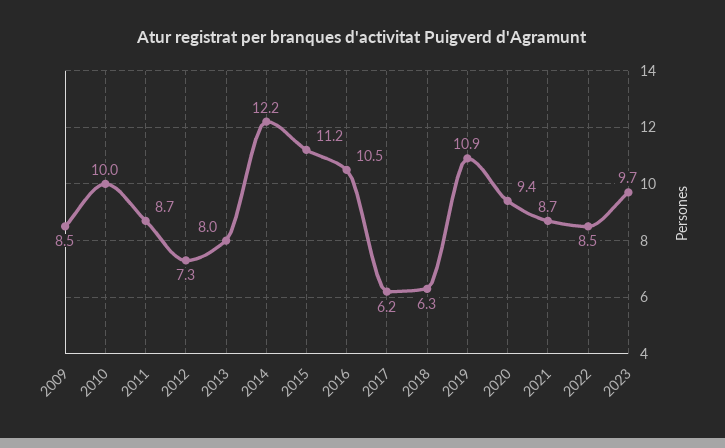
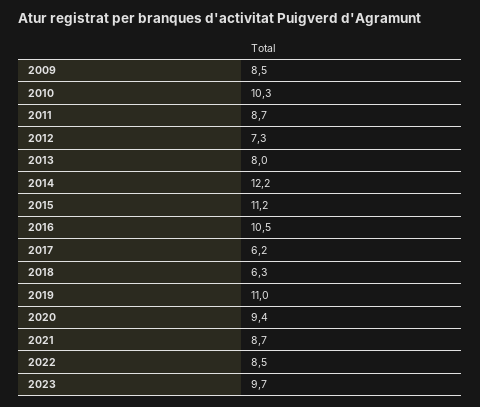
2010: 10 -> 10.3
2019: 10.9 -> 11

